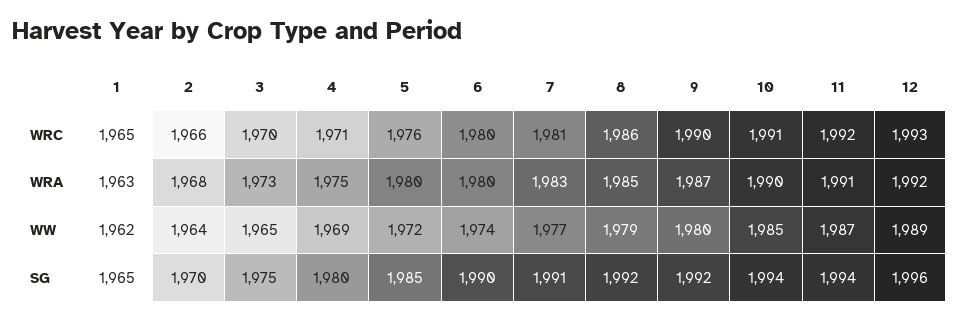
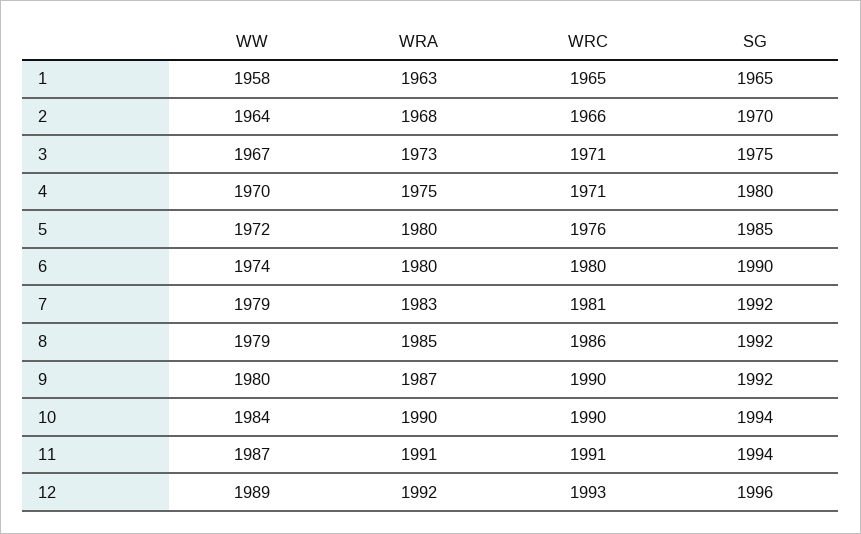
3, WRC: 1970 -> 1971
10, WRC: 1991 -> 1990
11, WRC: 1992 -> 1991
1, WW: 1962 -> 1958
3, WW: 1965 -> 1967
4, WW: 1969 -> 1970
7, WW: 1977 -> 1979
10, WW: 1985 -> 1984
7, SG: 1991 -> 1992

